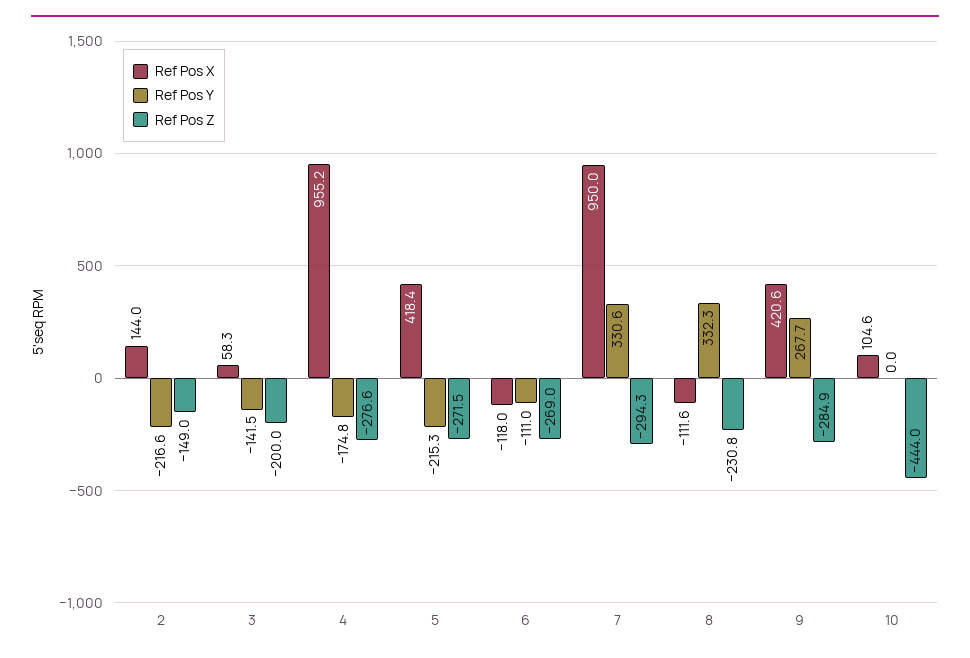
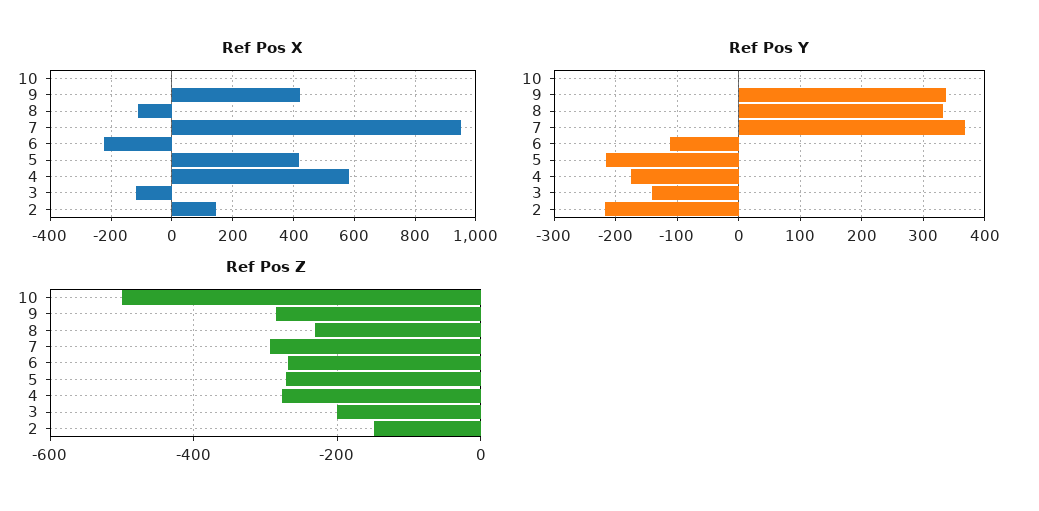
Ref Pos X, 3: 58.3 -> -120
Ref Pos X, 4: 955.2 -> 580
Ref Pos X, 6: -118 -> -220
Ref Pos Y, 7: 330.6 -> 370
Ref Pos Y, 9: 267.7 -> 340
Ref Pos X, 10: 104.6 -> 0
Ref Pos Z, 10: -444 -> -500

